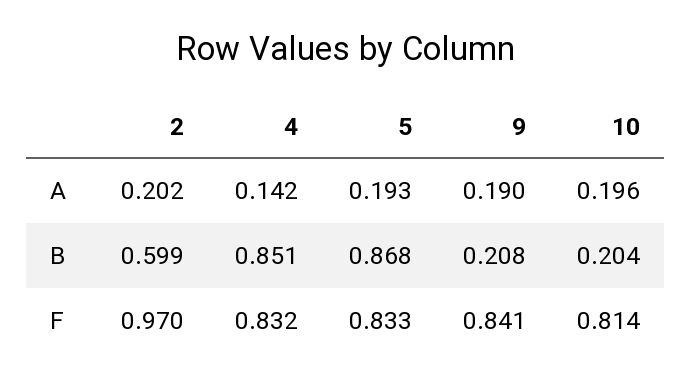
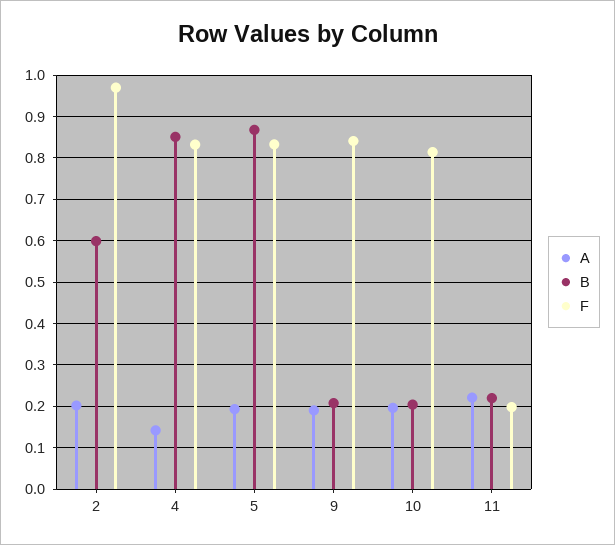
A, 11: none -> 0.22
B, 11: none -> 0.22
F, 11: none -> 0.2

